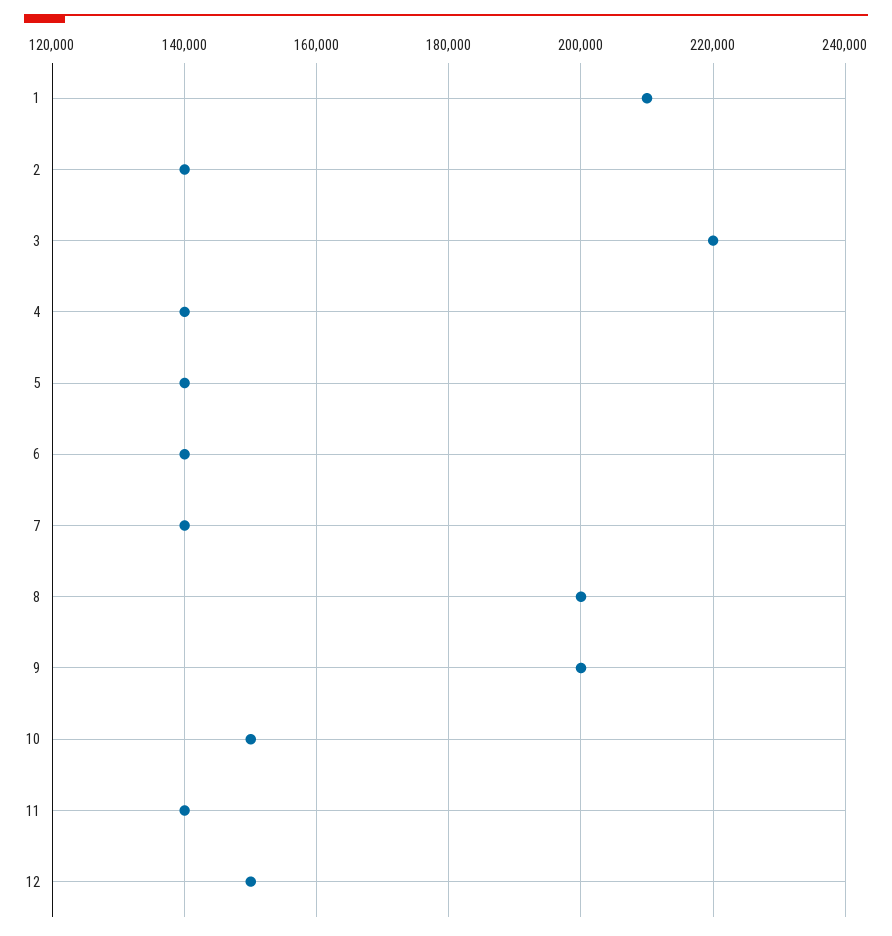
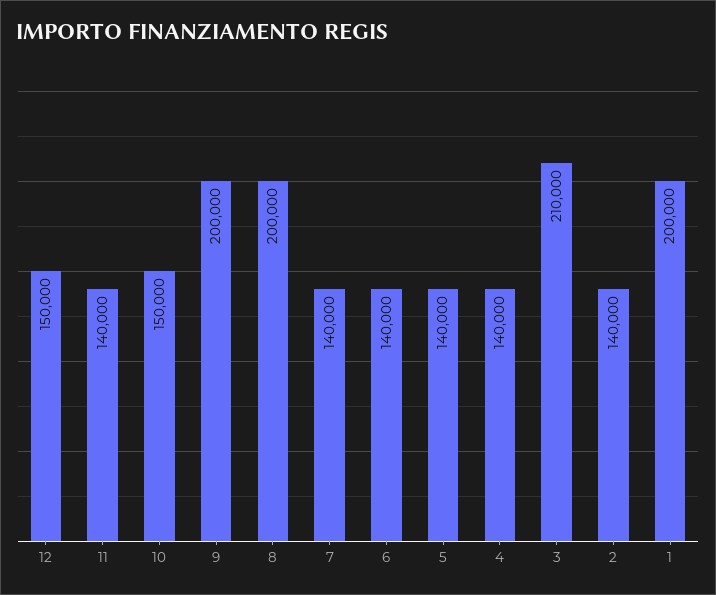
1: 210000 -> 200000
3: 220000 -> 210000

